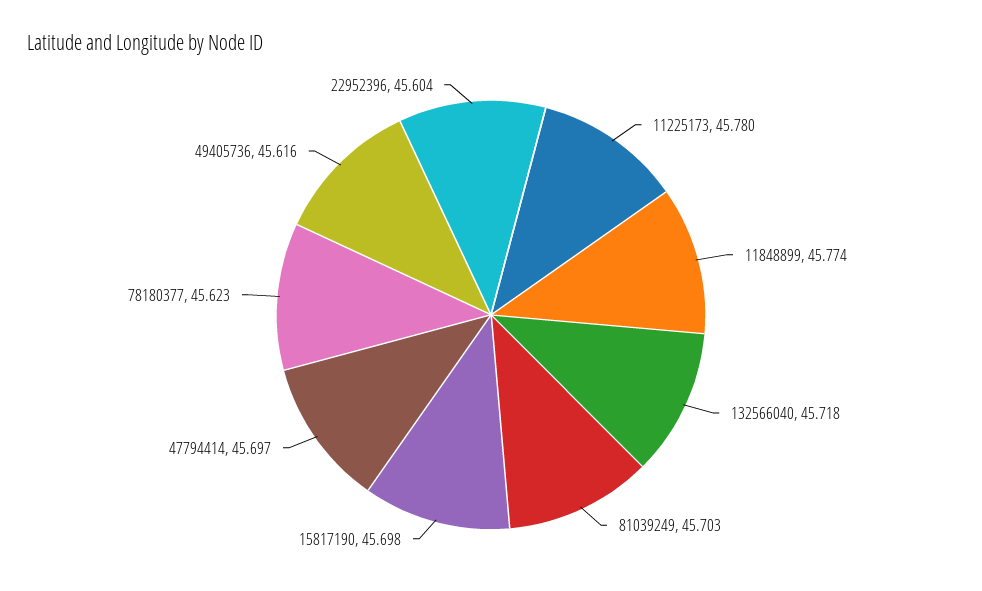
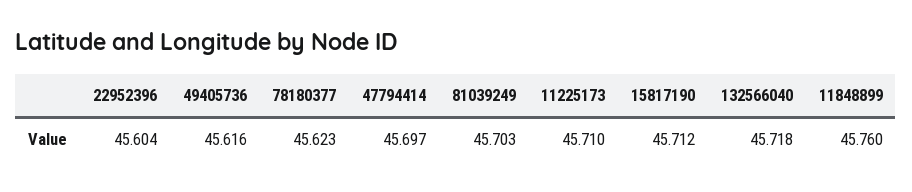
11225173: 45.78 -> 45.71
11848899: 45.774 -> 45.76
15817190: 45.698 -> 45.712

